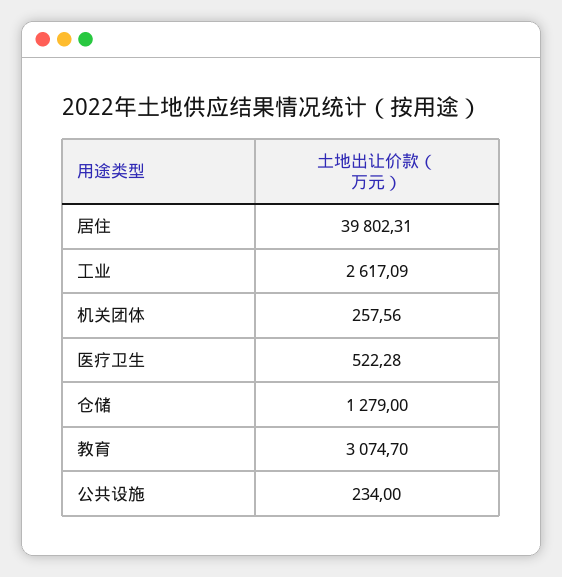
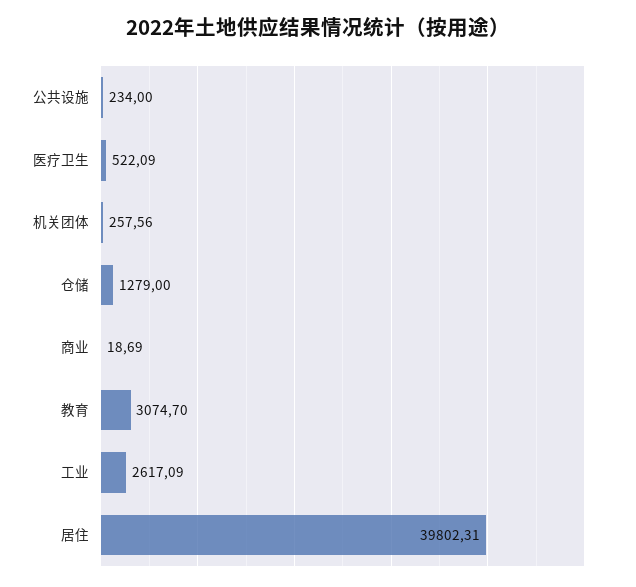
医疗卫生: 522.28 -> 522.09
商业: none -> 18.69

